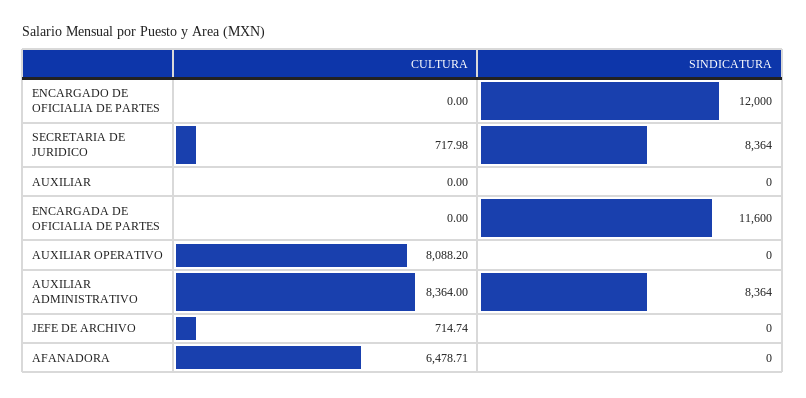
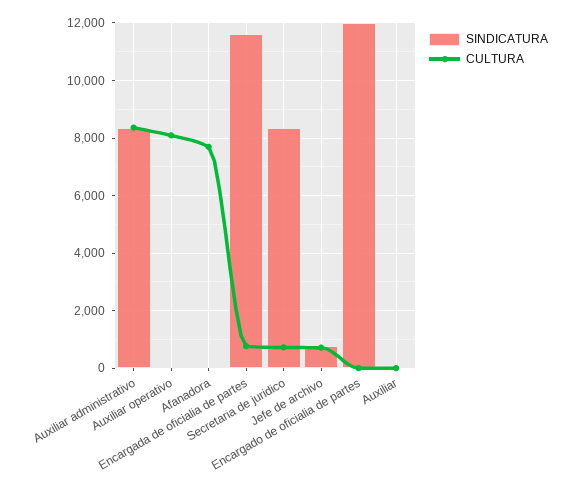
CULTURA, ENCARGADA DE OFICIALIA DE PARTES: 0 -> 750
SINDICATURA, JEFE DE ARCHIVO: 0 -> 750
CULTURA, AFANADORA: 6478.71 -> 7750

